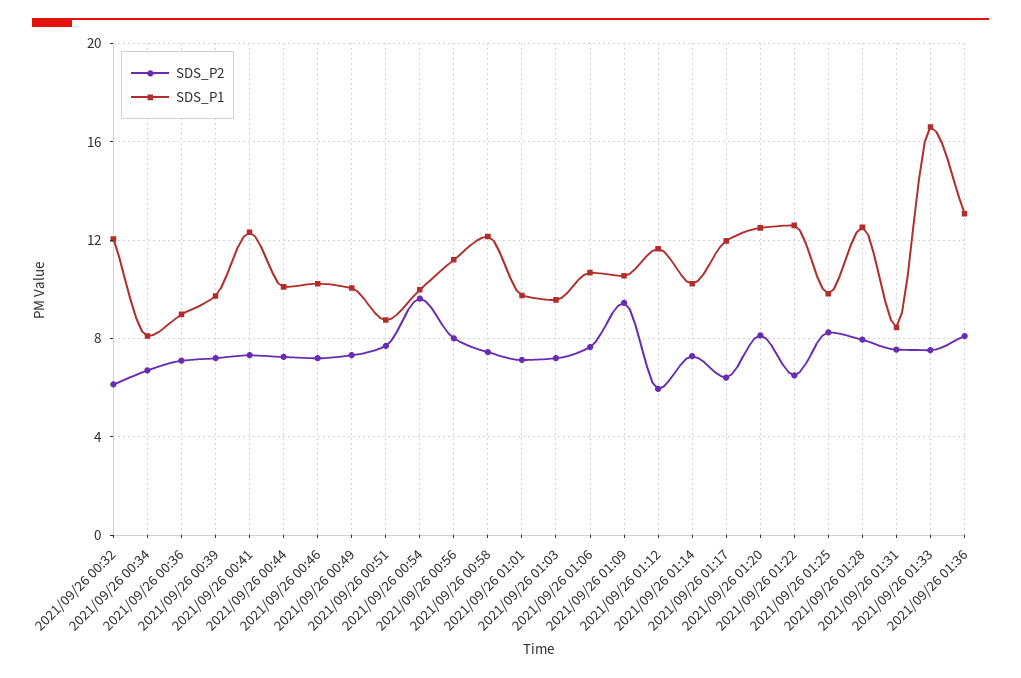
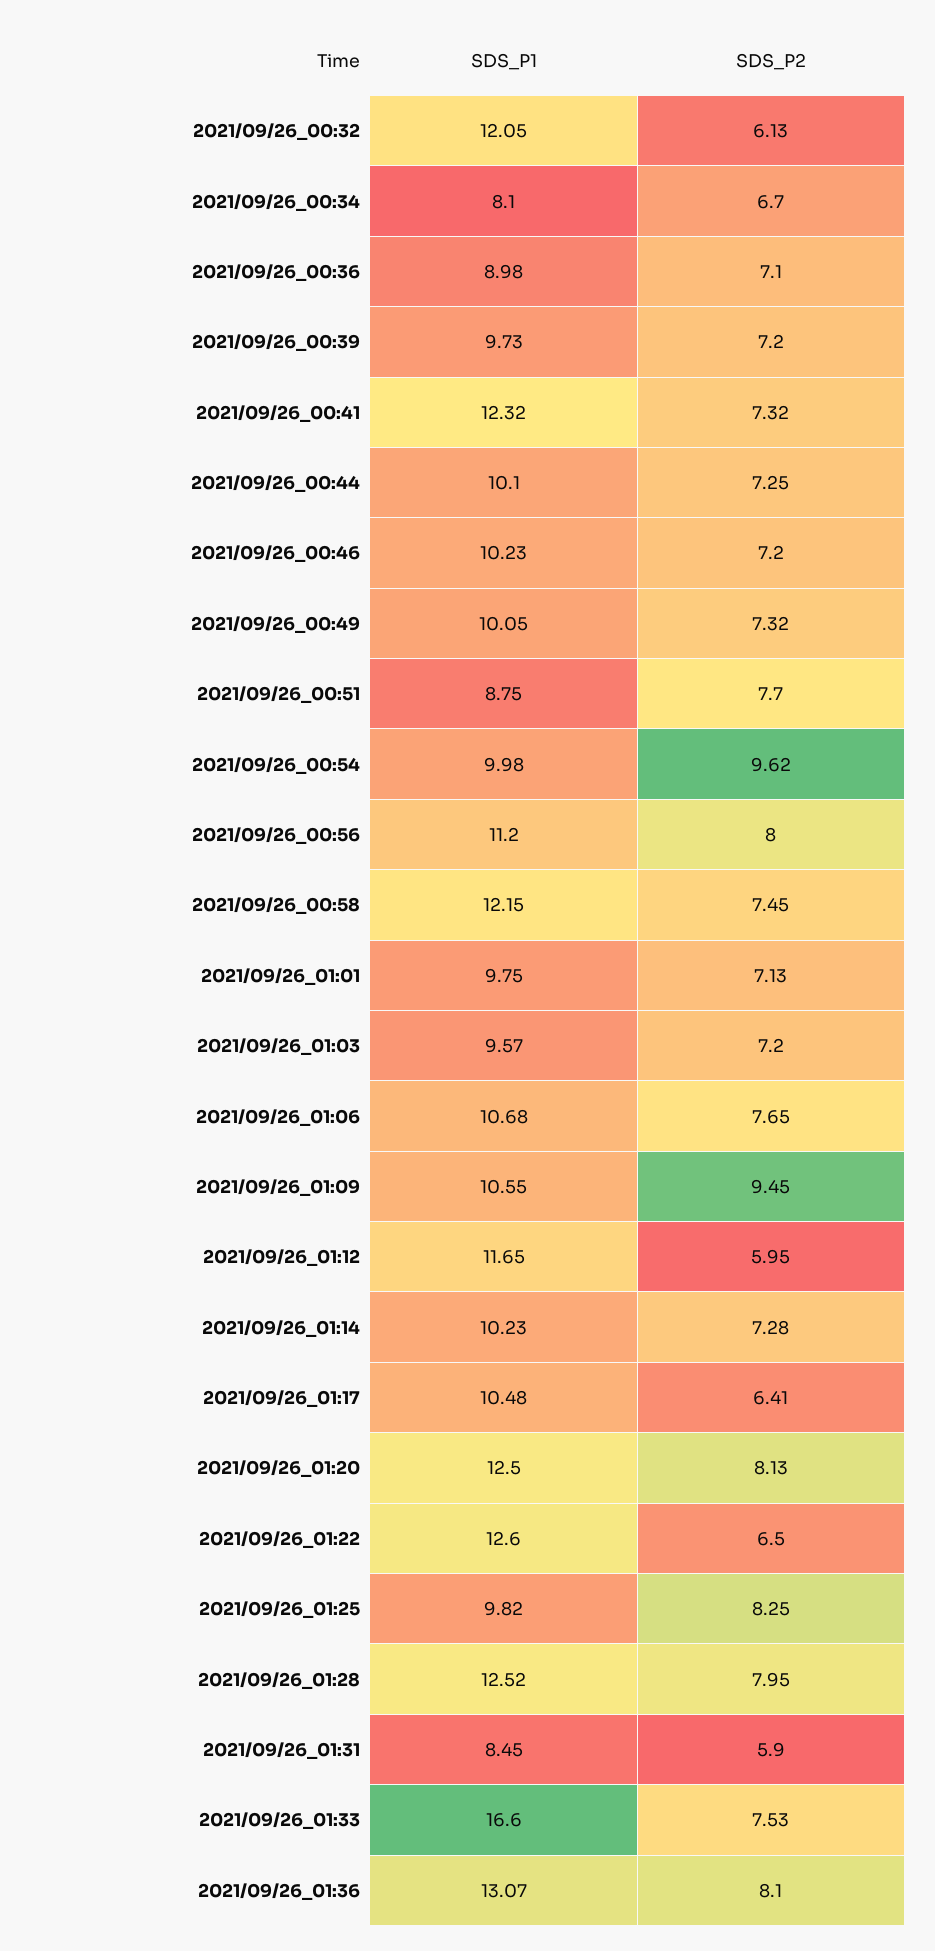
SDS_P1, 2021/09/26 01:17: 12 -> 10.48
SDS_P2, 2021/09/26 01:31: 7.5 -> 5.9

